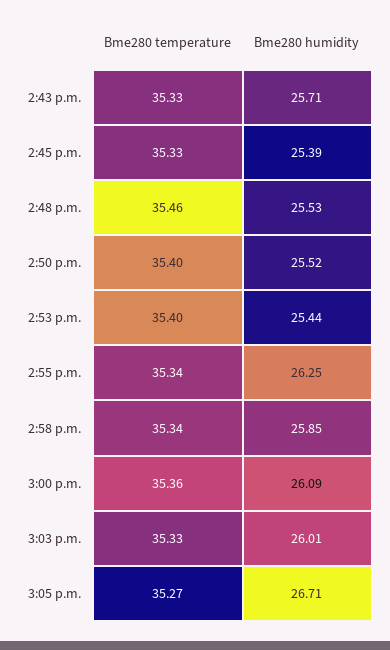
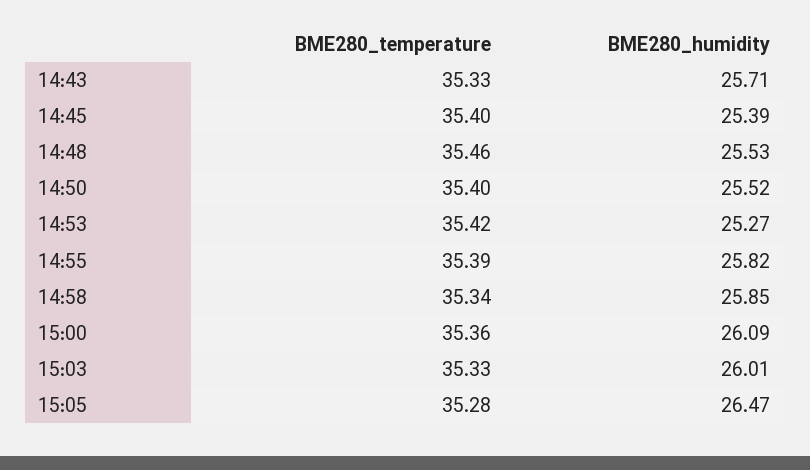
Bme280 temperature, 2:45 p.m.: 35.33 -> 35.4
Bme280 temperature, 2:53 p.m.: 35.4 -> 35.42
Bme280 humidity, 2:53 p.m.: 25.44 -> 25.27
Bme280 temperature, 2:55 p.m.: 35.34 -> 35.39
Bme280 humidity, 2:55 p.m.: 26.25 -> 25.82
Bme280 temperature, 3:05 p.m.: 35.27 -> 35.28
Bme280 humidity, 3:05 p.m.: 26.71 -> 26.47

